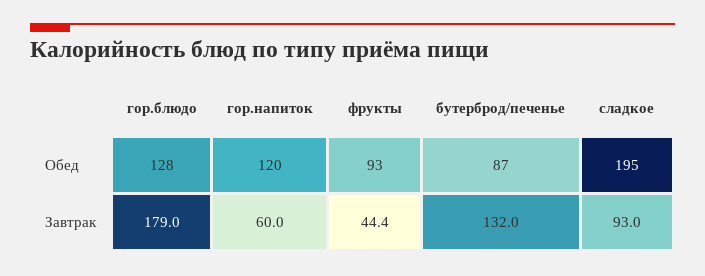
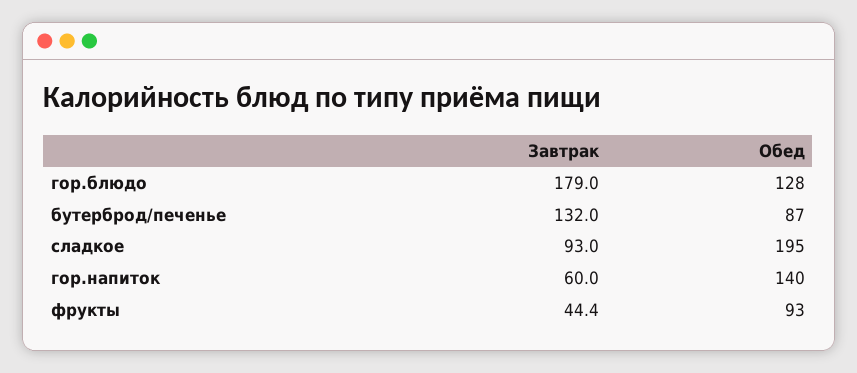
гор.напиток, Обед: 120 -> 140

